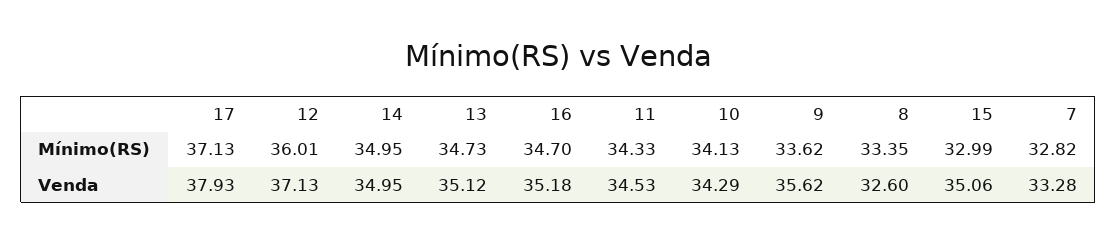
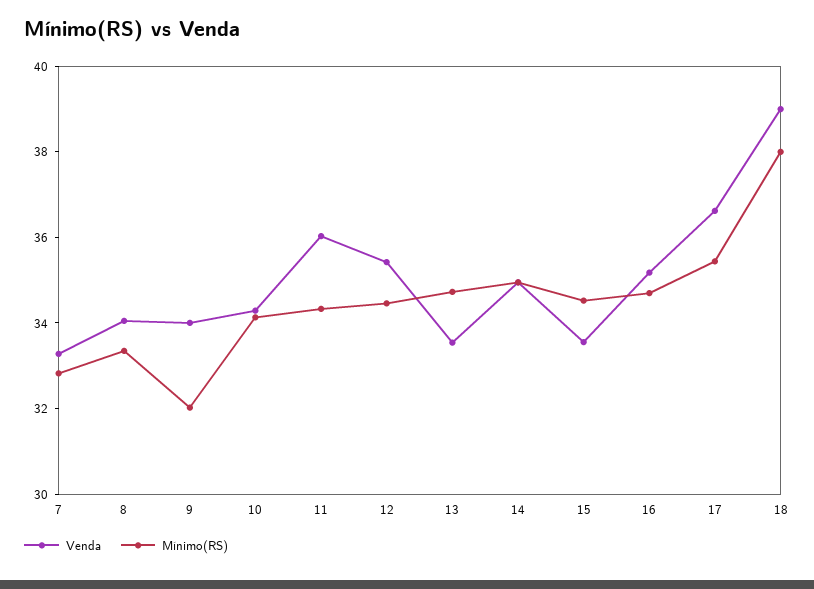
Mínimo(RS), 17: 37.13 -> 35.5
Mínimo(RS), 12: 36.01 -> 34.5
Mínimo(RS), 9: 33.62 -> 32
Mínimo(RS), 15: 32.99 -> 34.5
Venda, 17: 37.93 -> 36.5
Venda, 12: 37.13 -> 35.5
Venda, 13: 35.12 -> 33.5
Venda, 11: 34.53 -> 36
Venda, 9: 35.62 -> 34
Venda, 8: 32.6 -> 34
Venda, 15: 35.06 -> 33.5
Venda, 18: none -> 39
Mínimo(RS), 18: none -> 38

